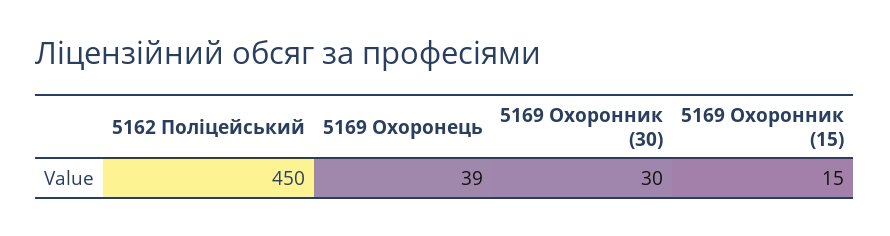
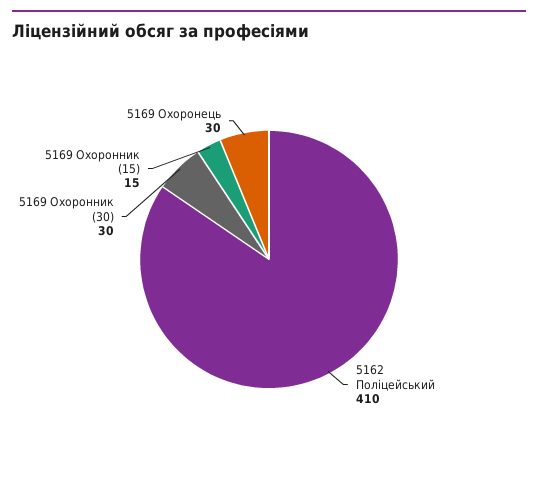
5162 Поліцейський: 450 -> 410
5169 Охоронець: 39 -> 30

